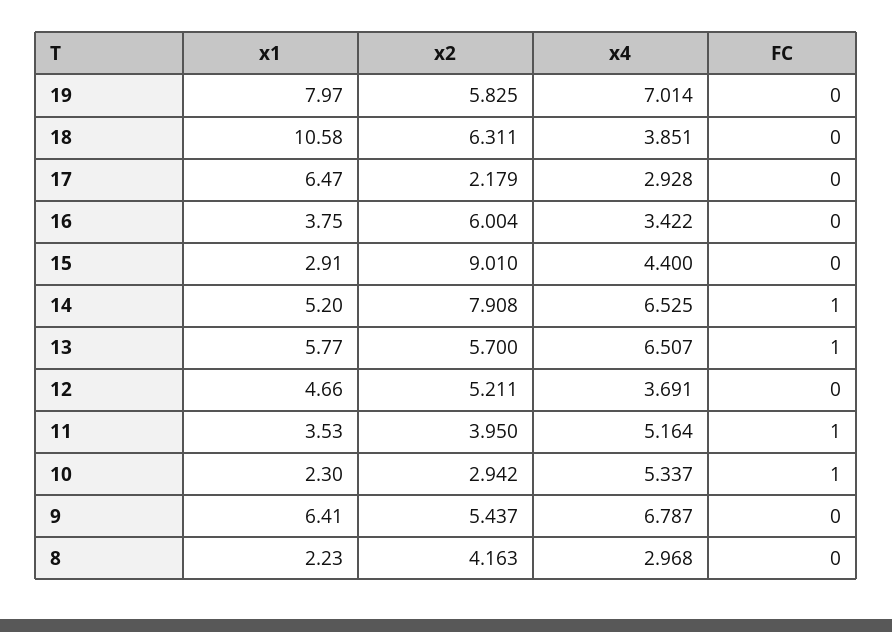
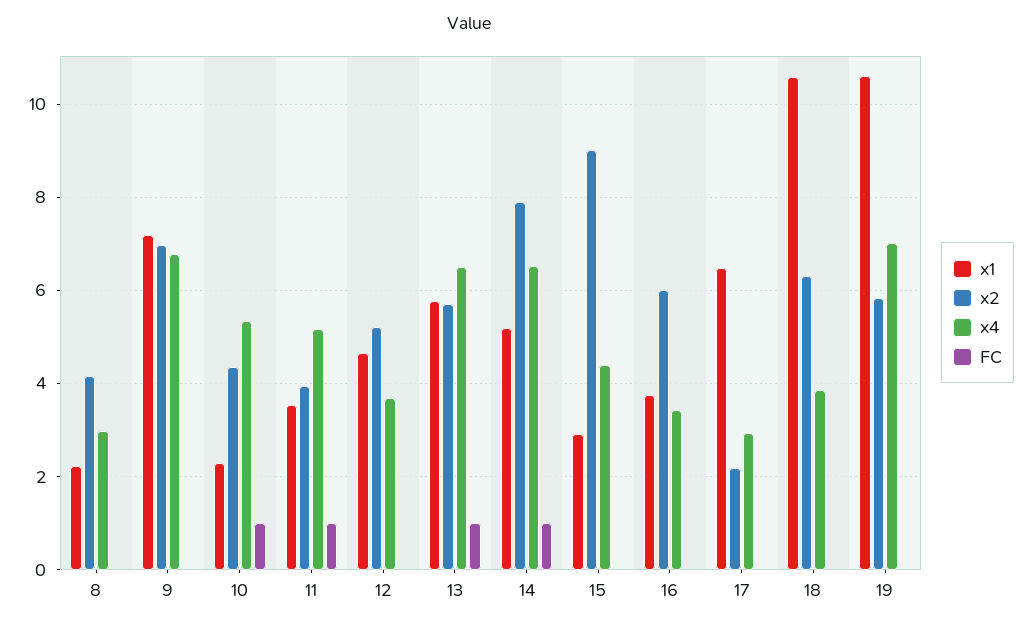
x1, 19: 7.97 -> 10.6
x2, 10: 2.942 -> 4.4
x1, 9: 6.41 -> 7.2
x2, 9: 5.437 -> 7

